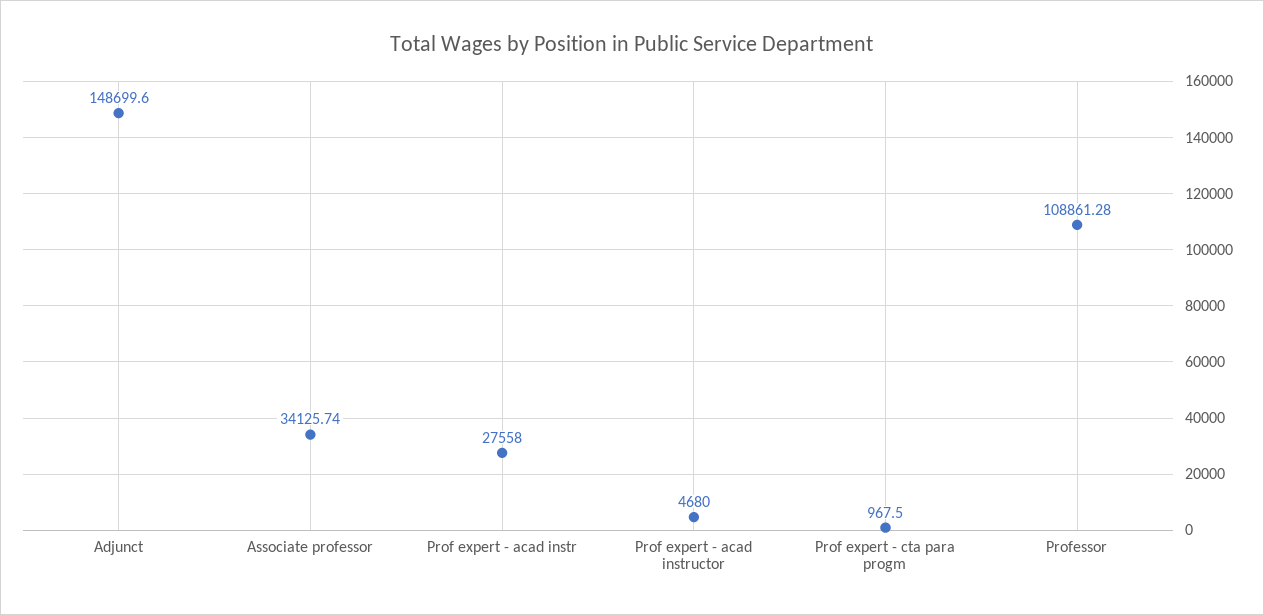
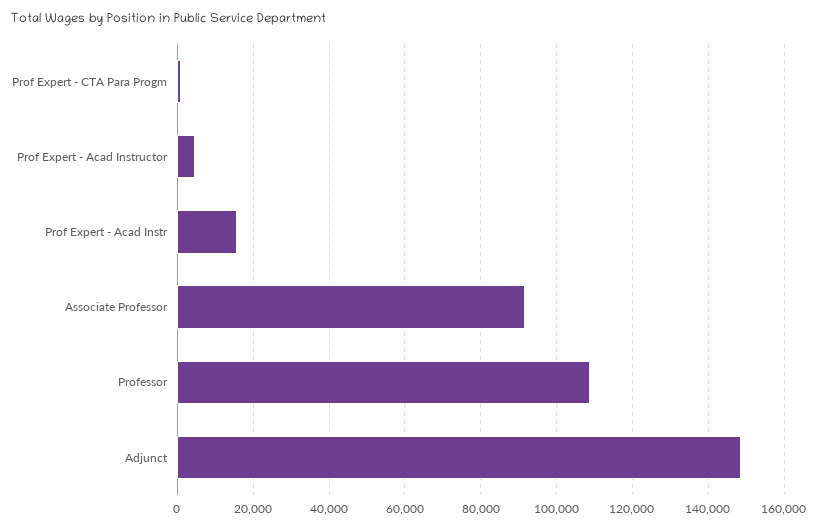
Associate professor: 34125.74 -> 92000
Prof expert - acad instr: 27558 -> 16000

